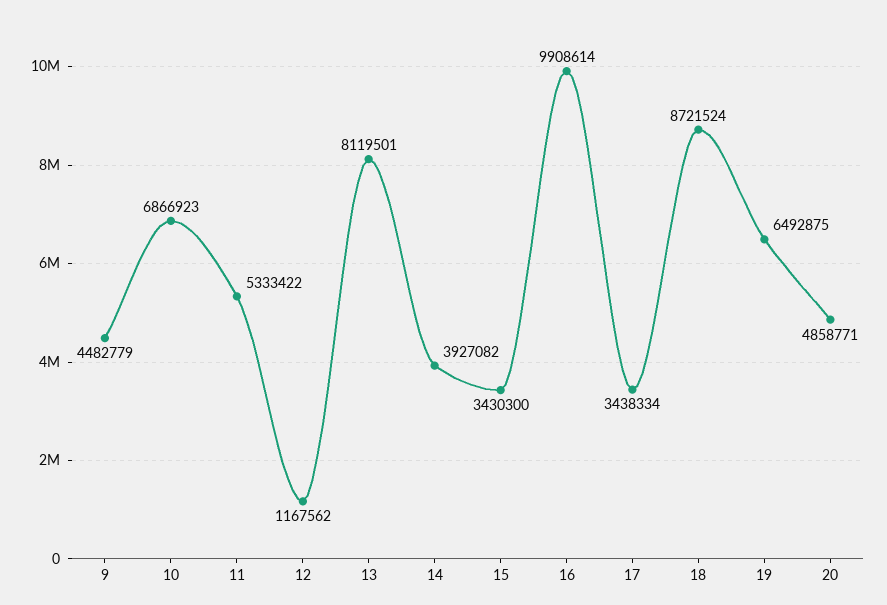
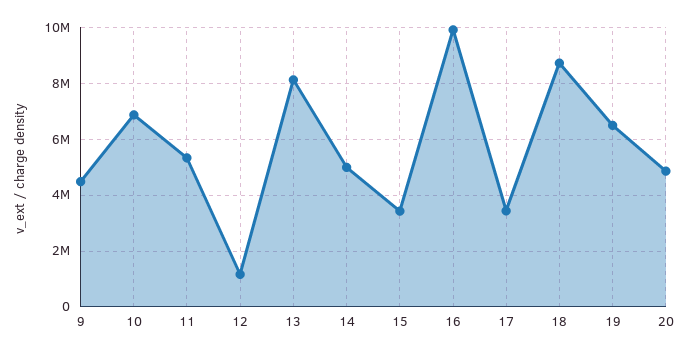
14: 3927082 -> 5000000

